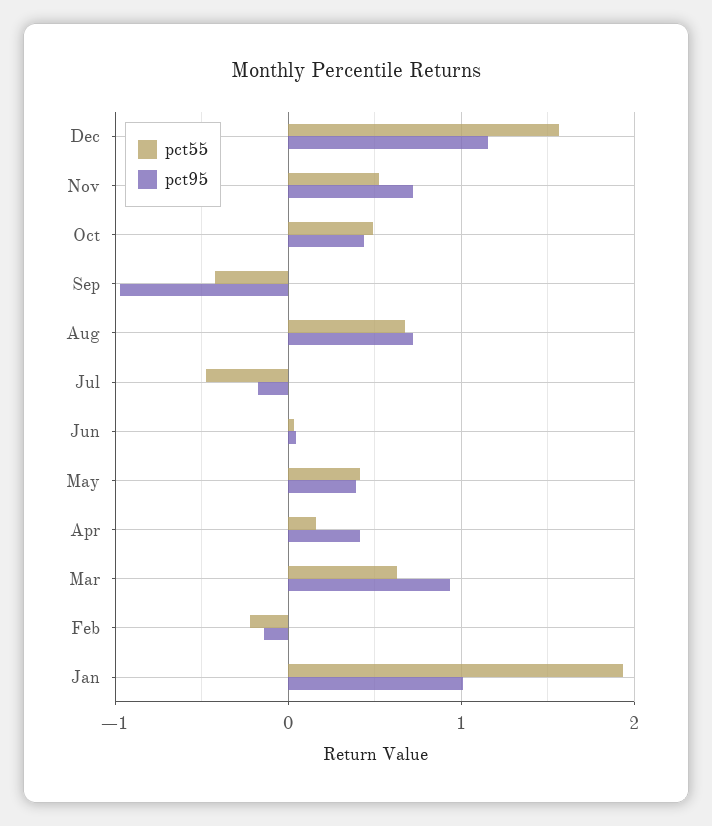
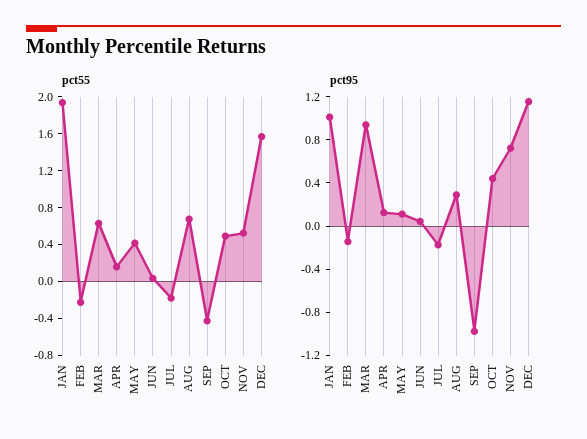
pct95, Aug: 0.7 -> 0.3
pct55, Jul: -0.5 -> -0.2
pct95, May: 0.4 -> 0.1
pct95, Apr: 0.4 -> 0.1

